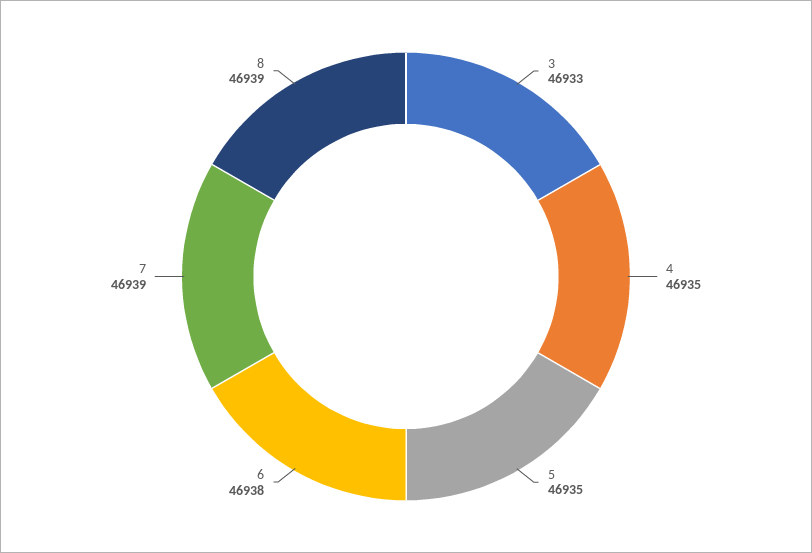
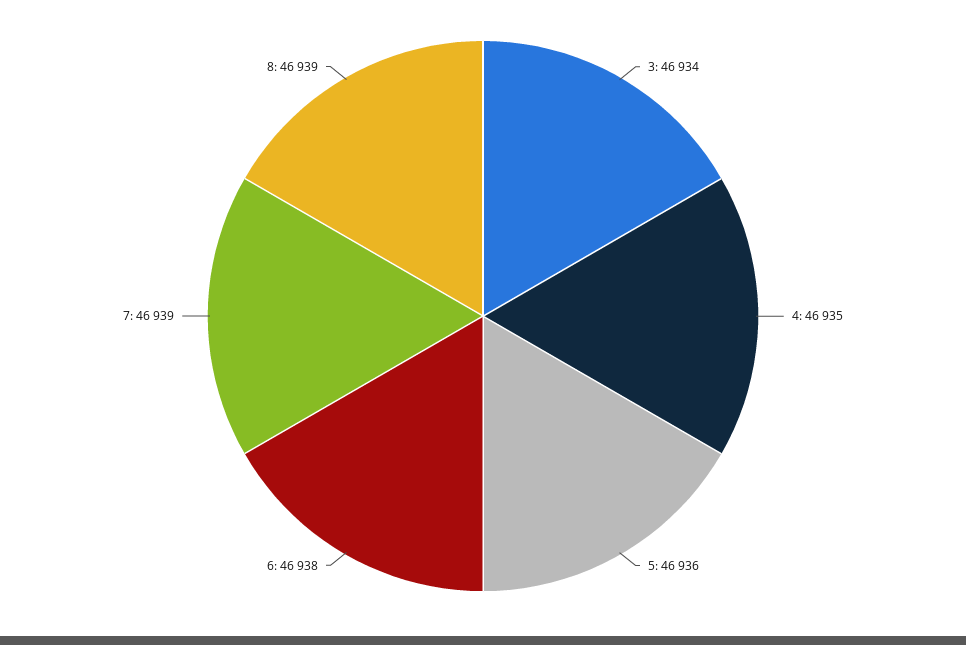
3: 46933 -> 46934
5: 46935 -> 46936

